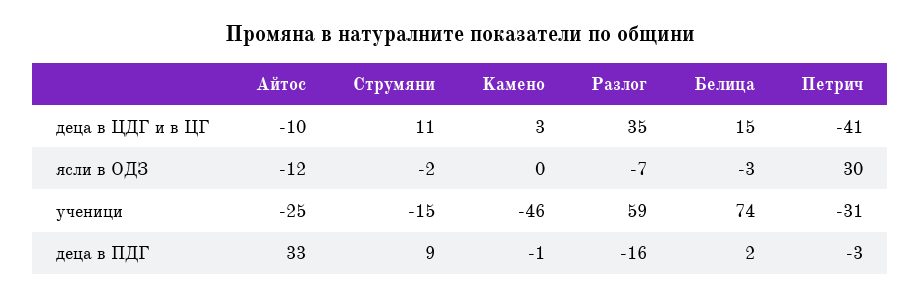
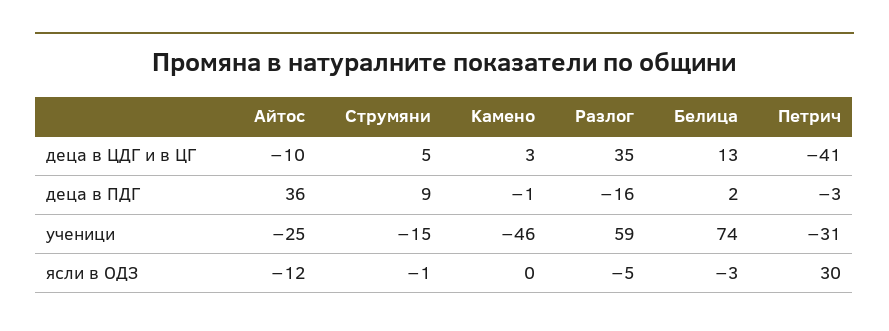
Cтрумяни, деца в ЦДГ и в ЦГ: 11 -> 5
Белица, деца в ЦДГ и в ЦГ: 15 -> 13
Cтрумяни, ясли в ОДЗ: -2 -> -1
Pазлог, ясли в ОДЗ: -7 -> -5
Aйтос, деца в ПДГ: 33 -> 36

